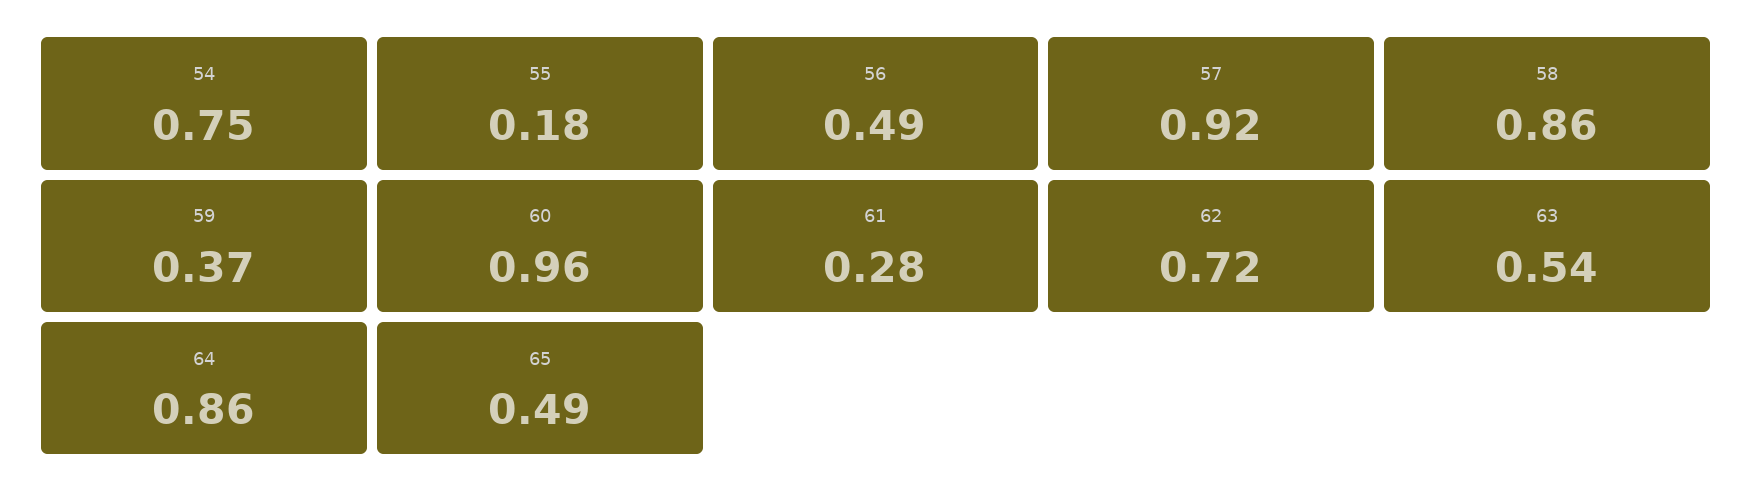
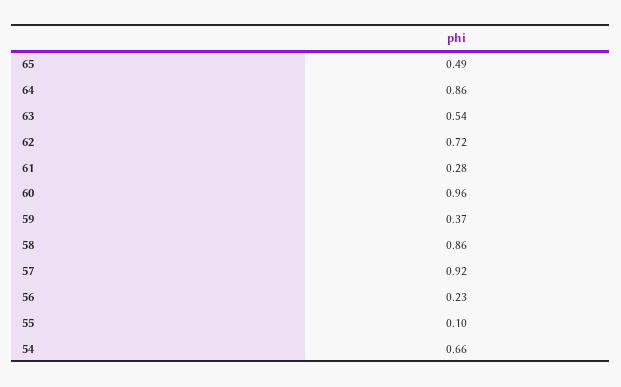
54: 0.75 -> 0.66
55: 0.18 -> 0.1
56: 0.49 -> 0.23

